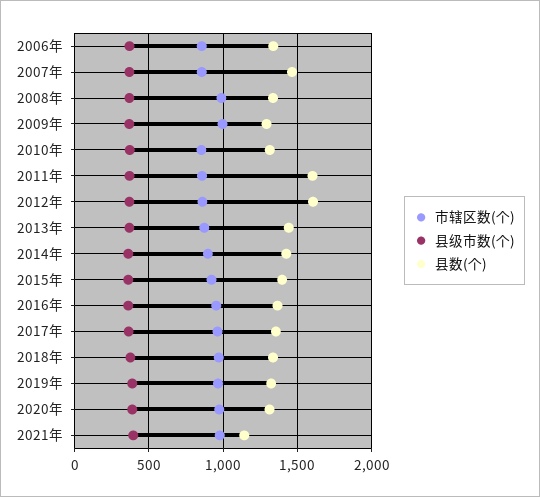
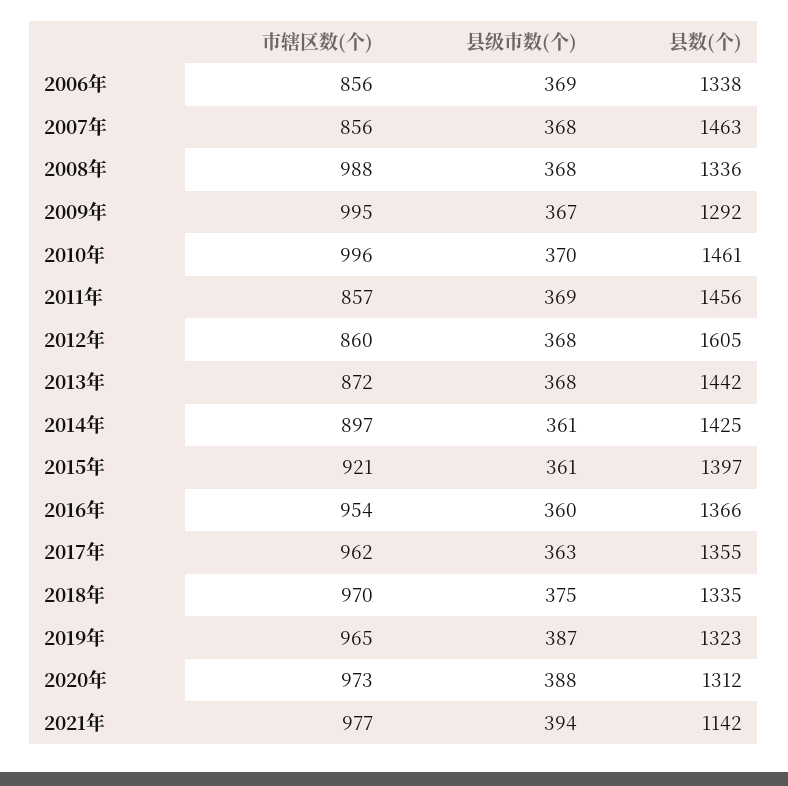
市辖区数(个), 2010年: 850 -> 996
县数(个), 2010年: 1300 -> 1461
县数(个), 2011年: 1600 -> 1456

